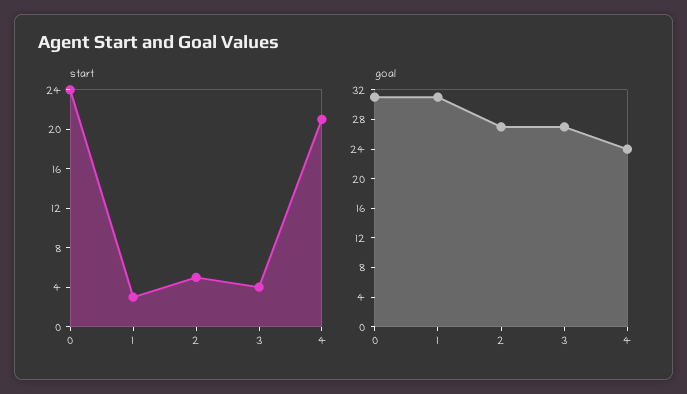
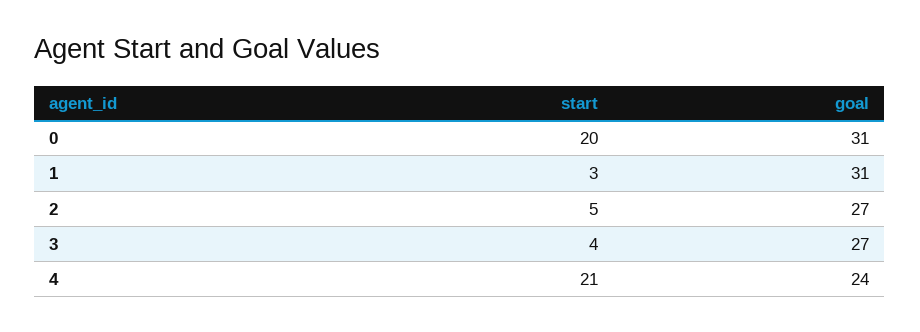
start, 0: 24 -> 20

